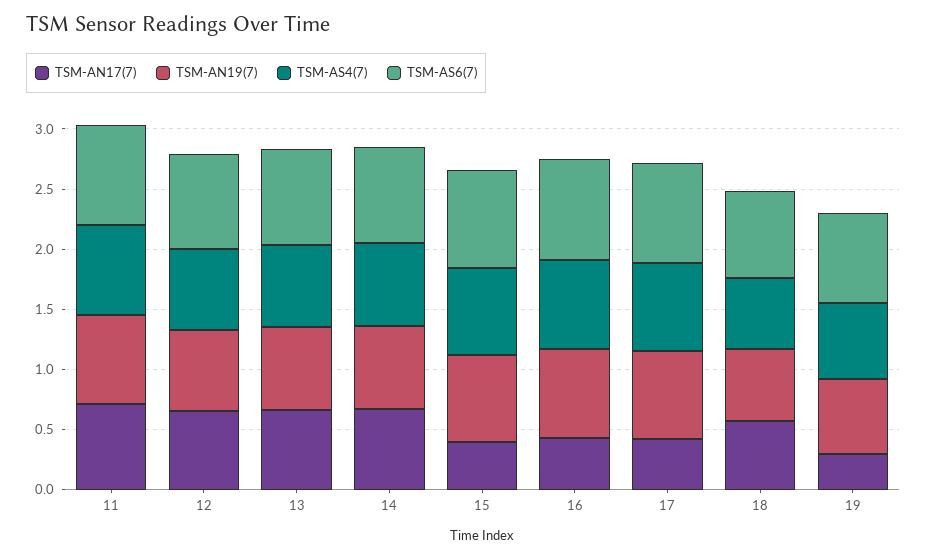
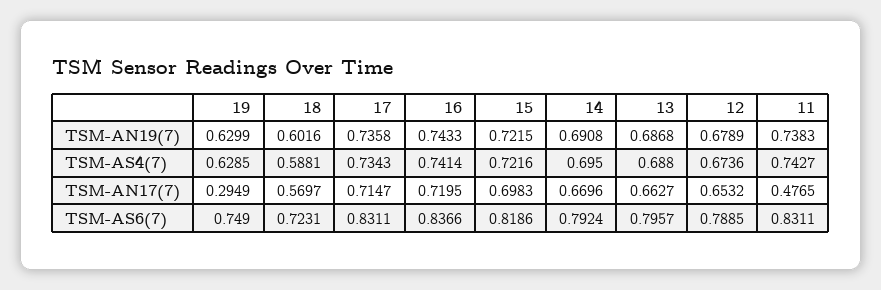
TSM-AN17(7), 11: 0.7 -> 0.4765
TSM-AN17(7), 15: 0.4 -> 0.6983
TSM-AN17(7), 16: 0.4 -> 0.7195
TSM-AN17(7), 17: 0.4 -> 0.7147

